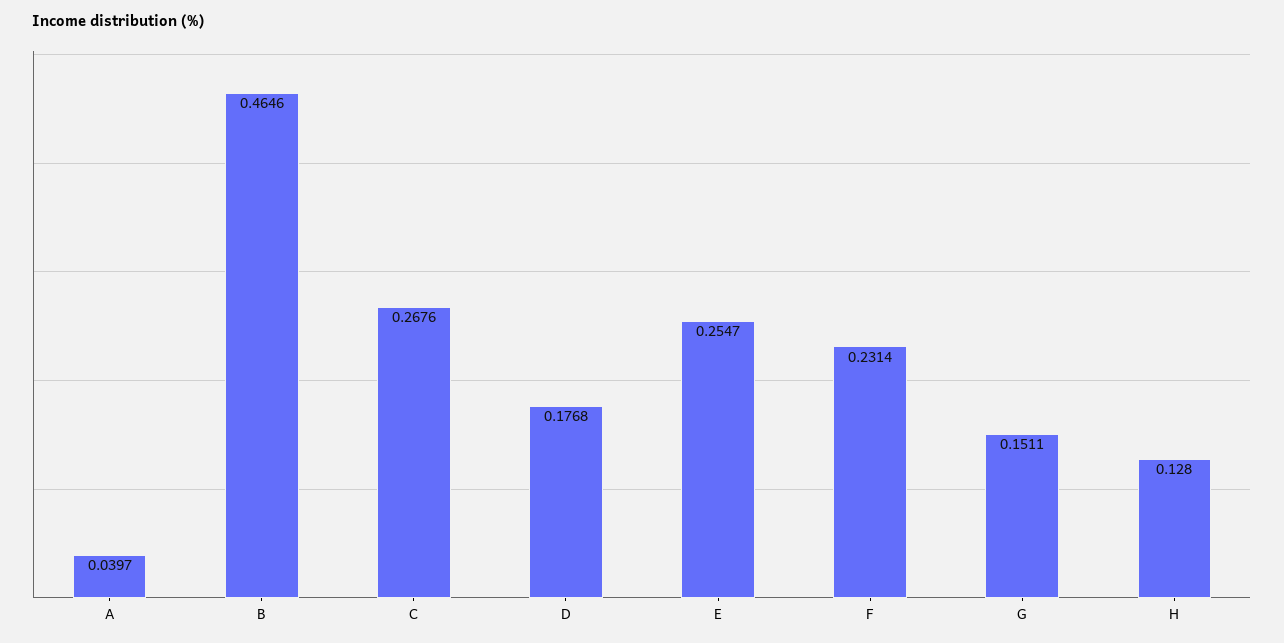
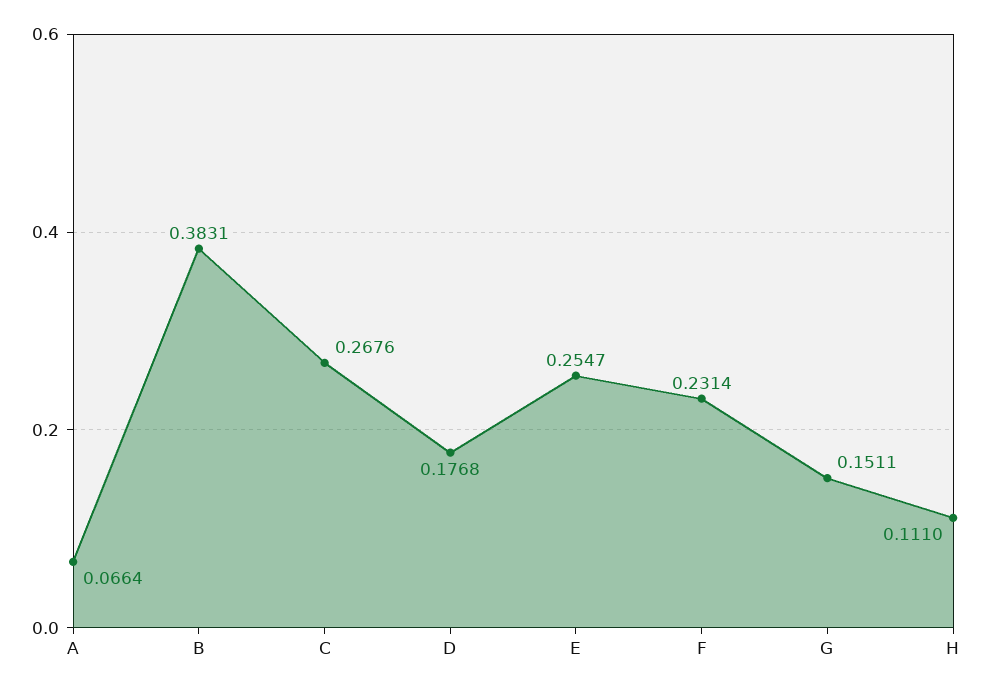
A: 0.0397 -> 0.0664
B: 0.4646 -> 0.3831
H: 0.128 -> 0.111

